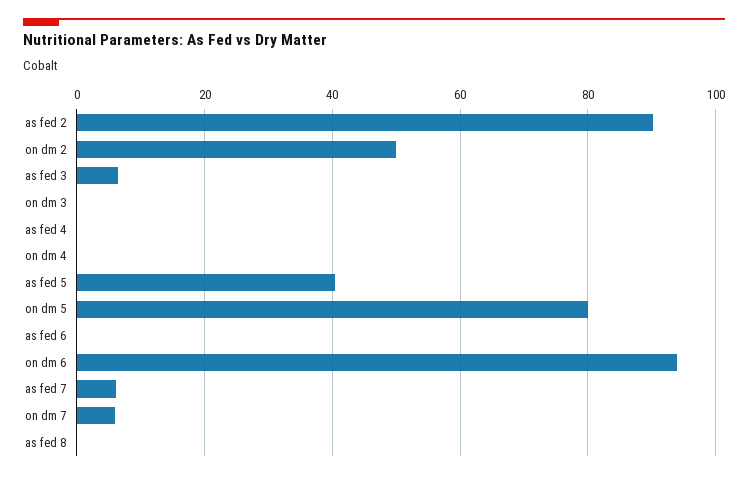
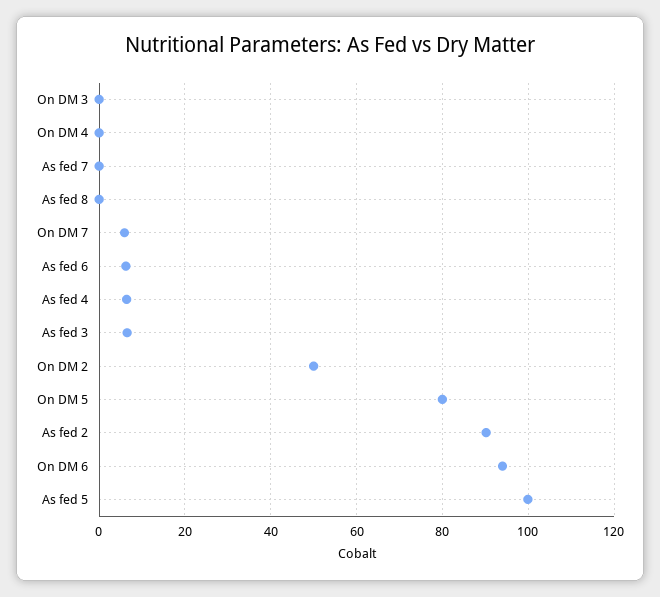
as fed 4: 0 -> 6
as fed 5: 40 -> 100
as fed 6: 0 -> 6
as fed 7: 6 -> 0

